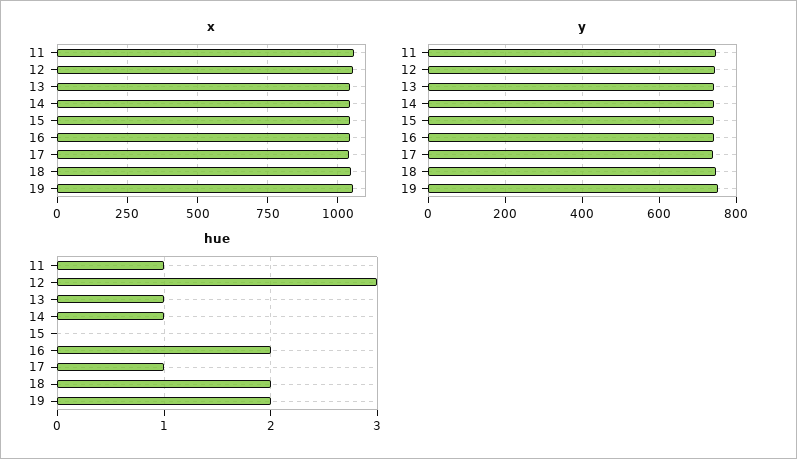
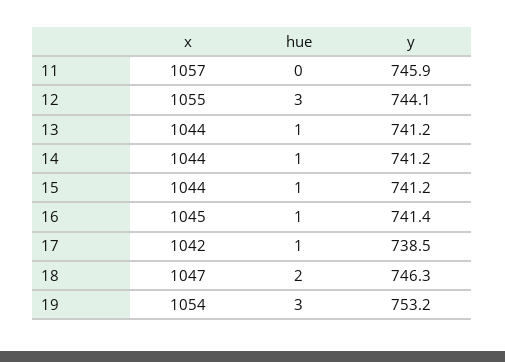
hue, 11: 1 -> 0
hue, 15: 0 -> 1
hue, 16: 2 -> 1
hue, 19: 2 -> 3

